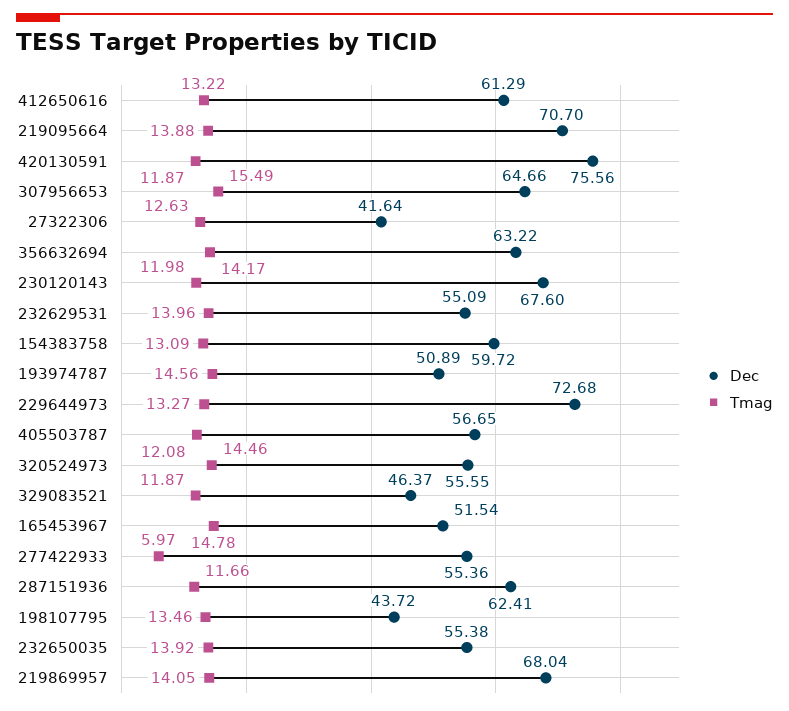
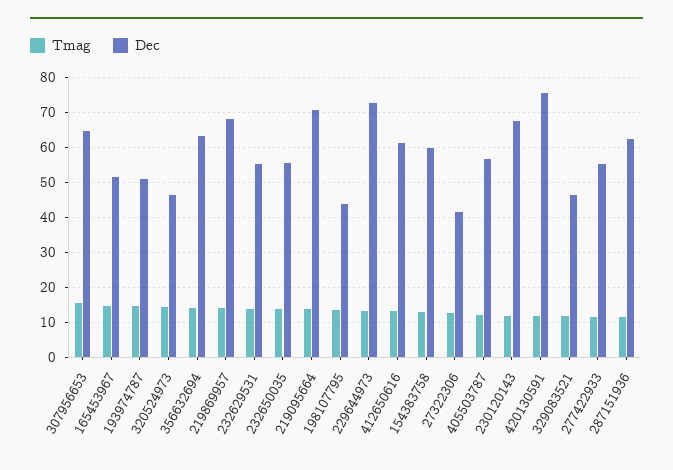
Dec, 320524973: 55.55 -> 46
Tmag, 277422933: 5.97 -> 12

